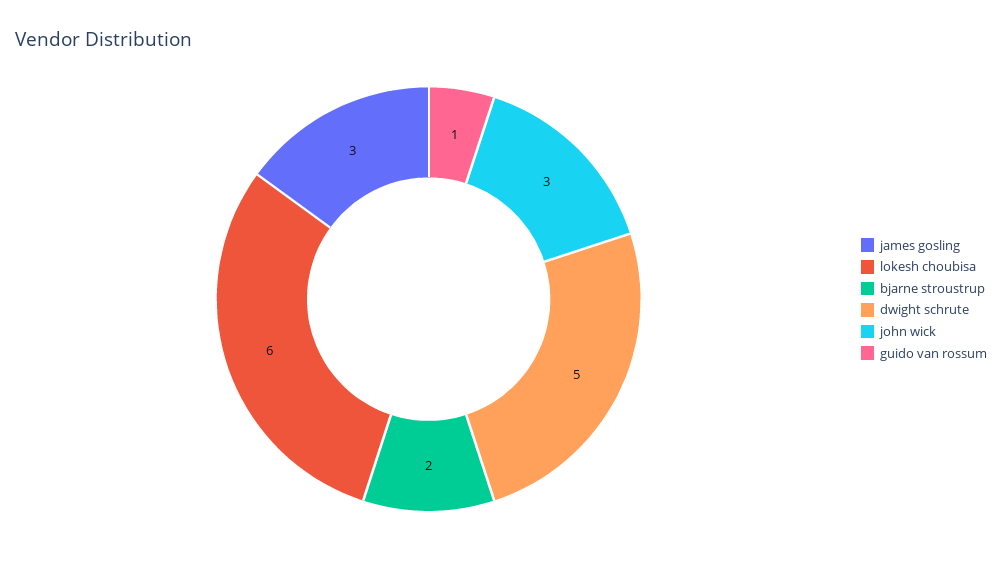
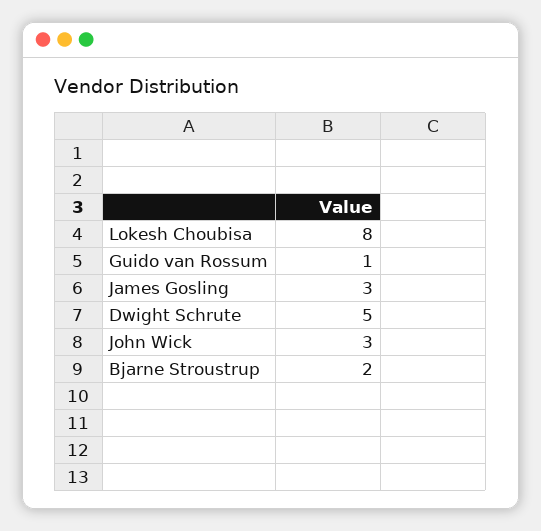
lokesh choubisa: 6 -> 8

